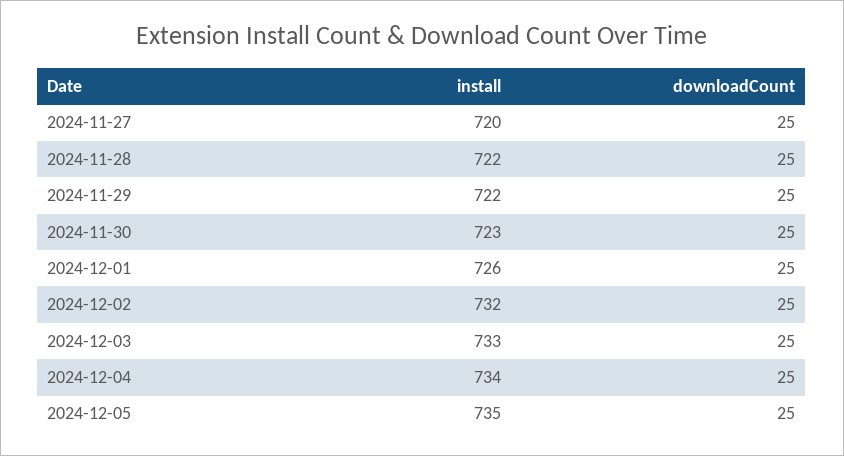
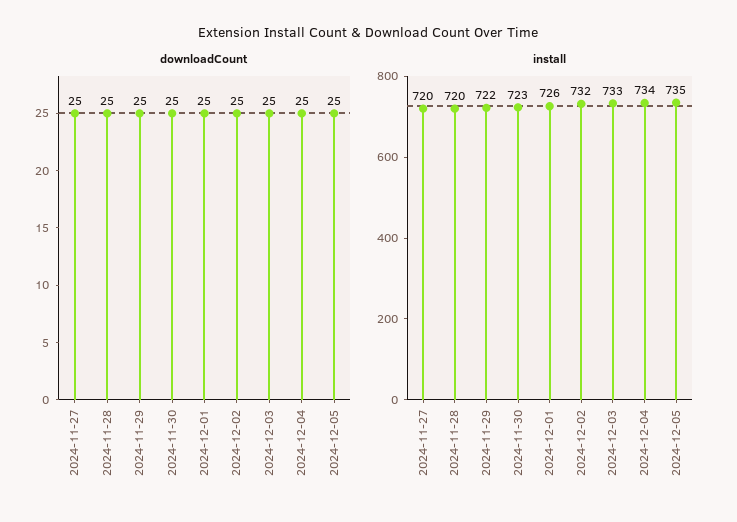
install, 2024-11-28: 722 -> 720

